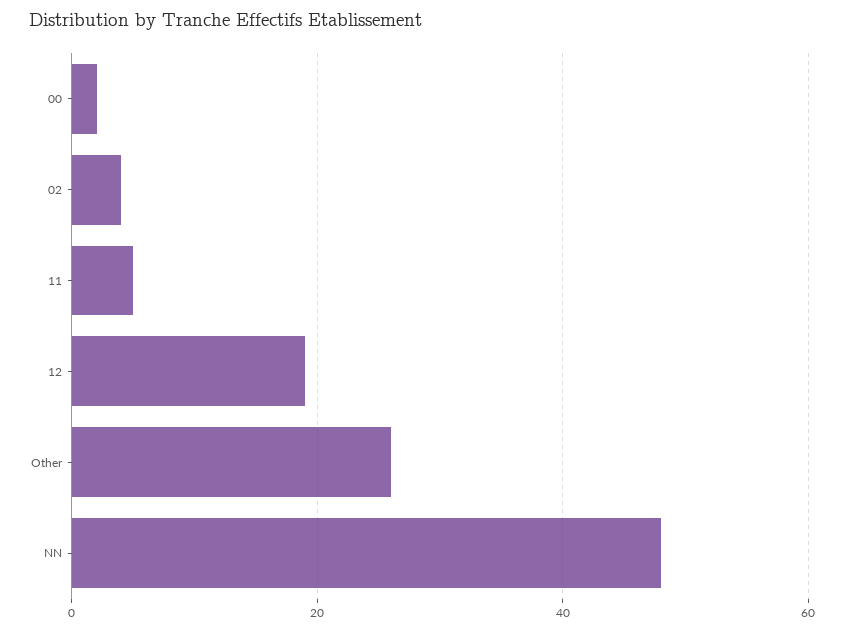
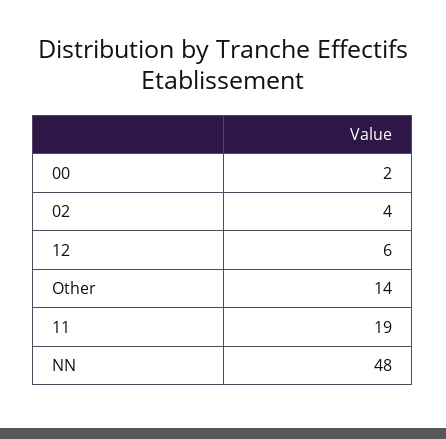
11: 5 -> 19
12: 20 -> 6
Other: 25 -> 14

